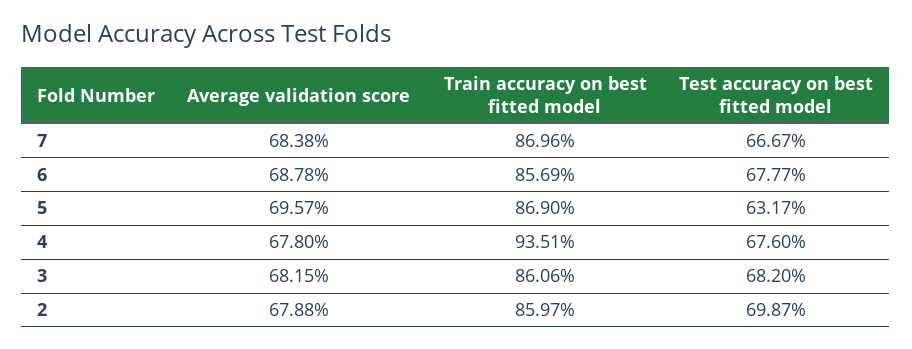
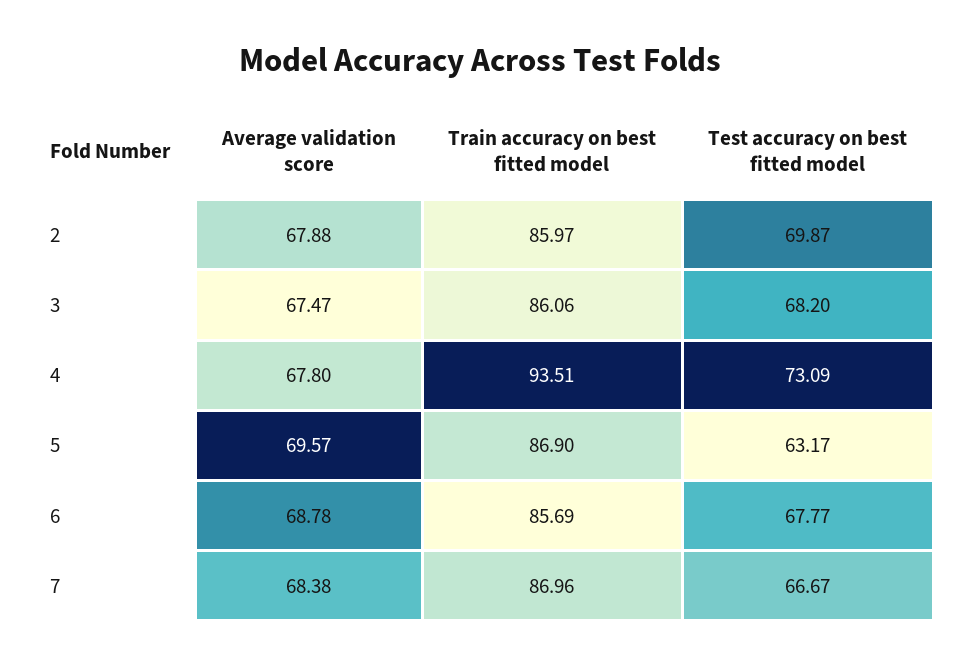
Test accuracy on best fitted model, 4: 67.6 -> 73.09
Average validation score, 3: 68.15 -> 67.47

